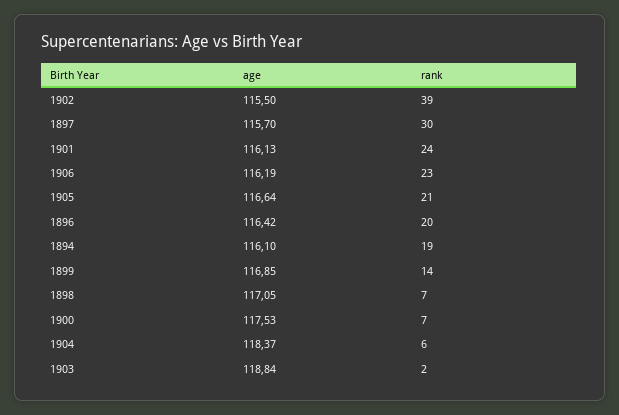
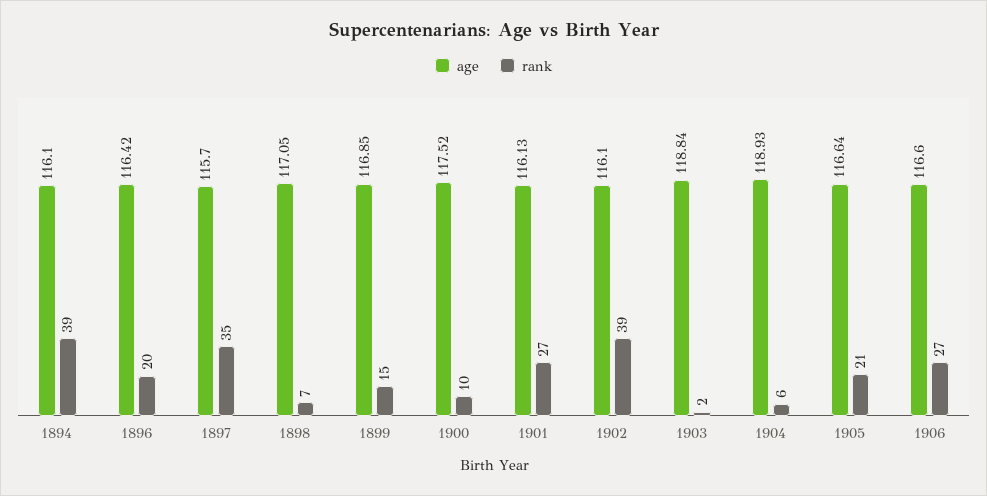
age, 1902: 115.5 -> 116.1
rank, 1897: 30 -> 35
rank, 1901: 24 -> 27
age, 1906: 116.19 -> 116.6
rank, 1906: 23 -> 27
rank, 1894: 19 -> 39
rank, 1899: 14 -> 15
age, 1900: 117.53 -> 117.52
rank, 1900: 7 -> 10
age, 1904: 118.37 -> 118.93

